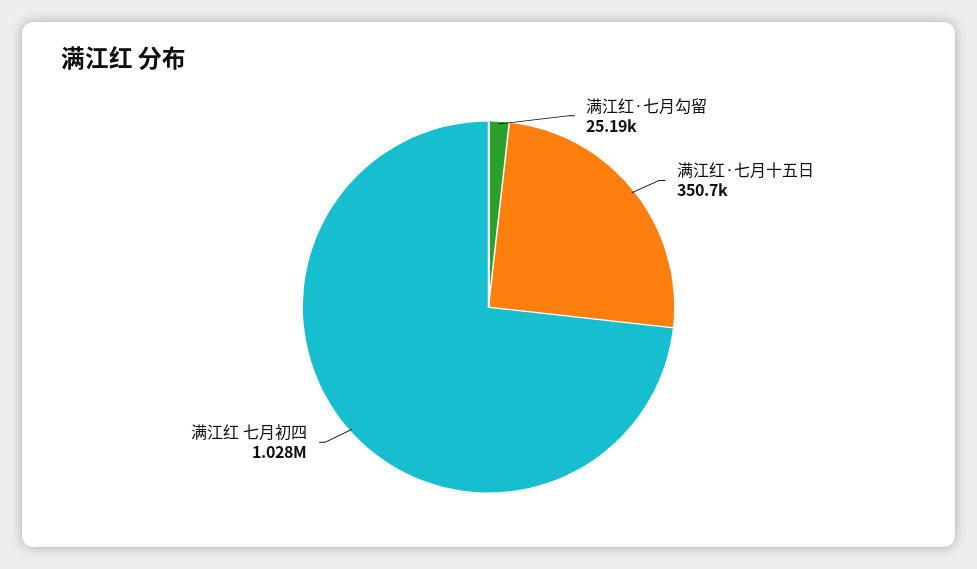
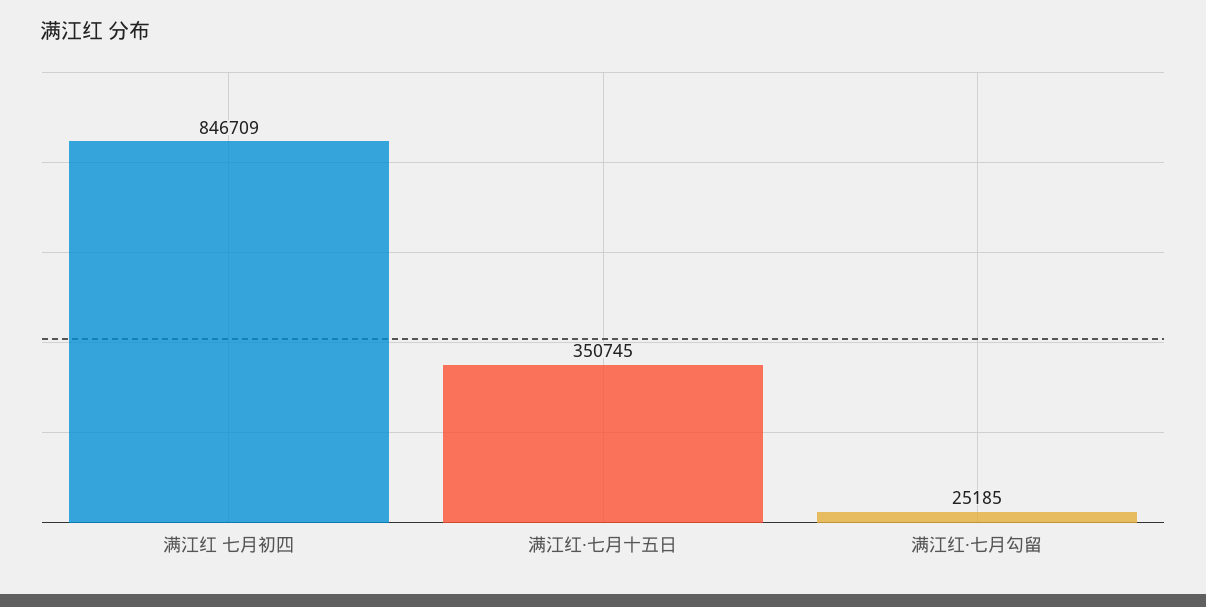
满江红 七月初四: 1028000 -> 846709

